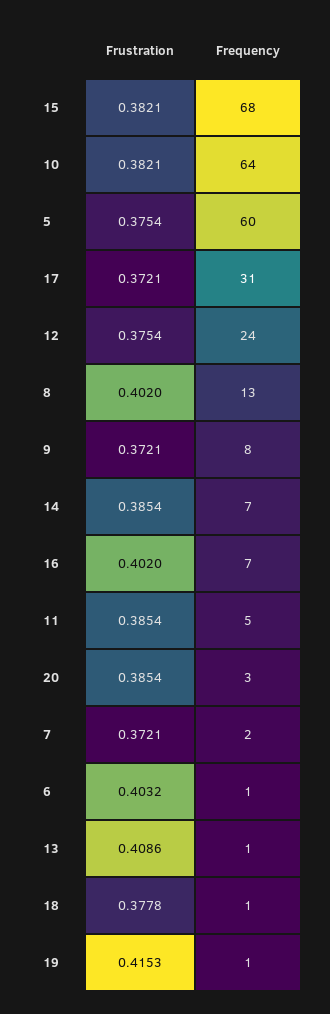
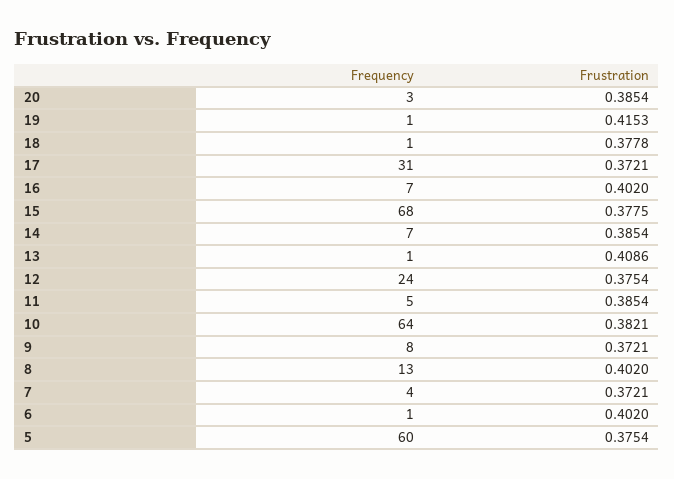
Frustration, 15: 0.3821 -> 0.3775
Frequency, 7: 2 -> 4
Frustration, 6: 0.4032 -> 0.402

